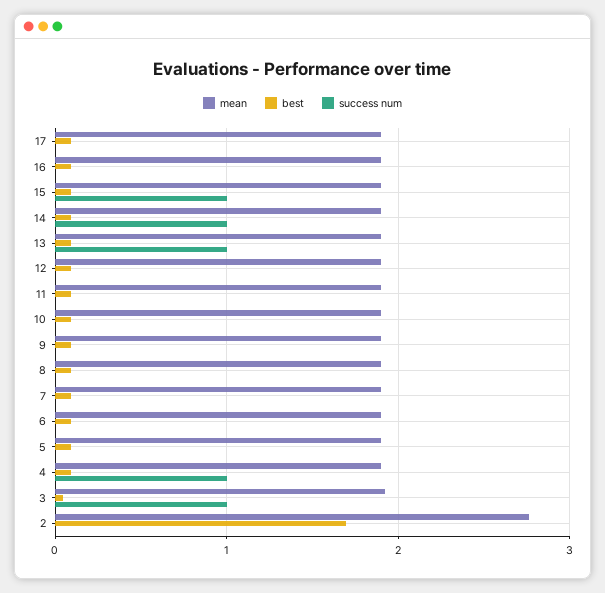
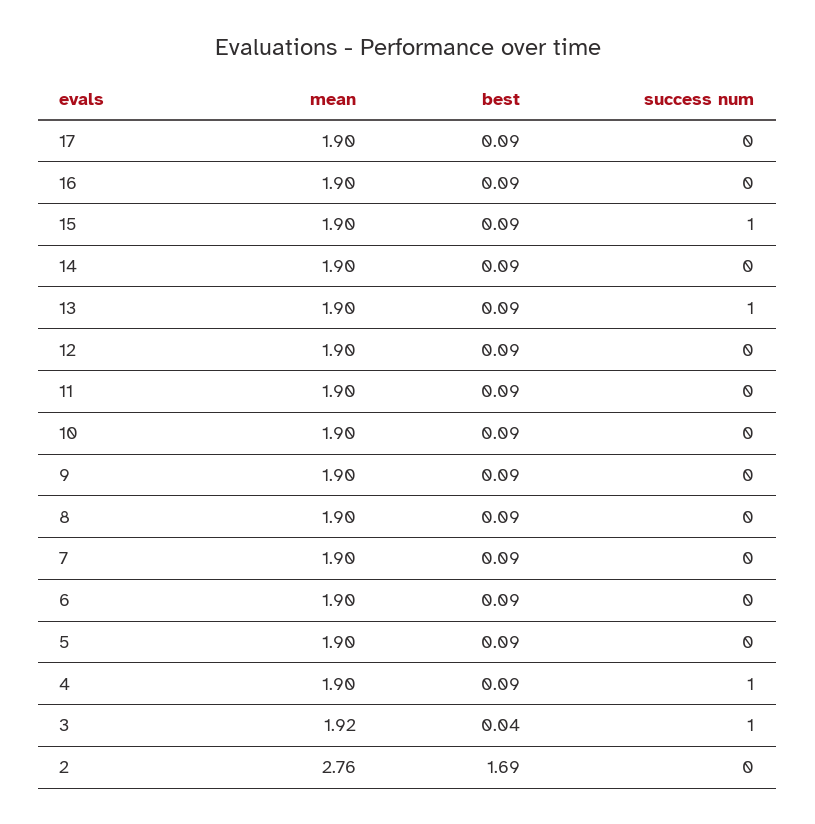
success num, 14: 1 -> 0

